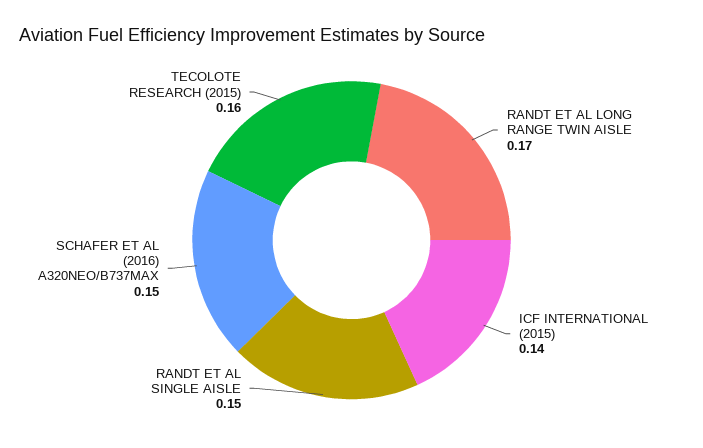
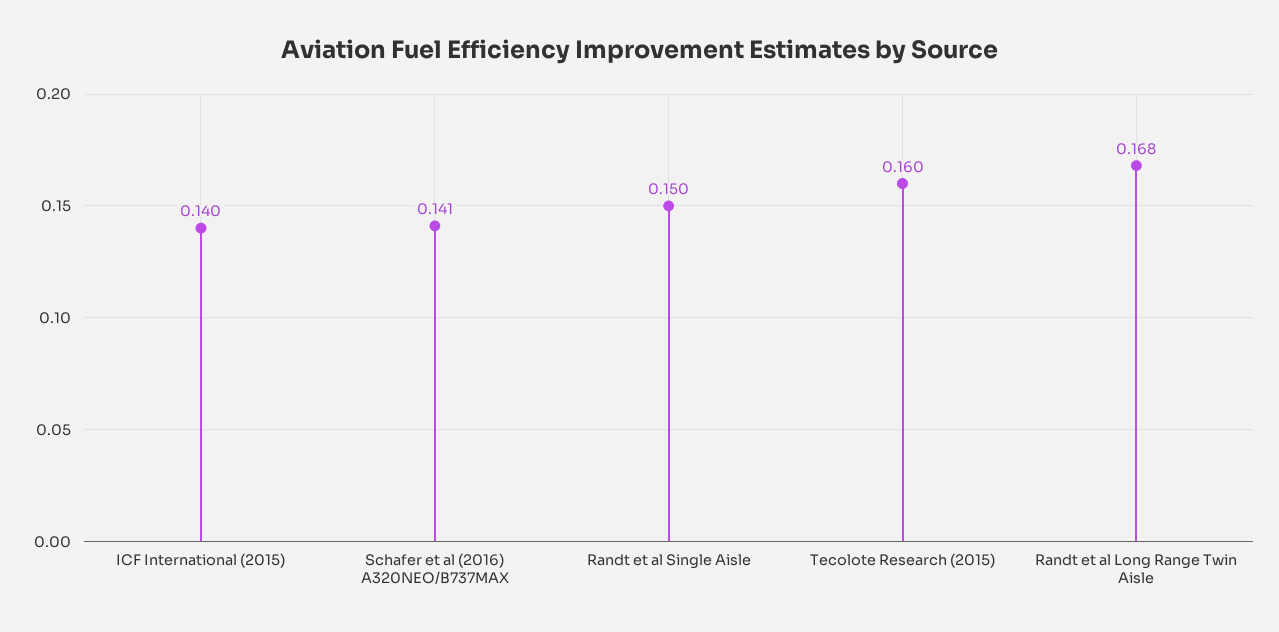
RANDT ET AL LONG RANGE TWIN AISLE: 0.17 -> 0.168
SCHAFER ET AL (2016) A320NEO/B737MAX: 0.15 -> 0.141

